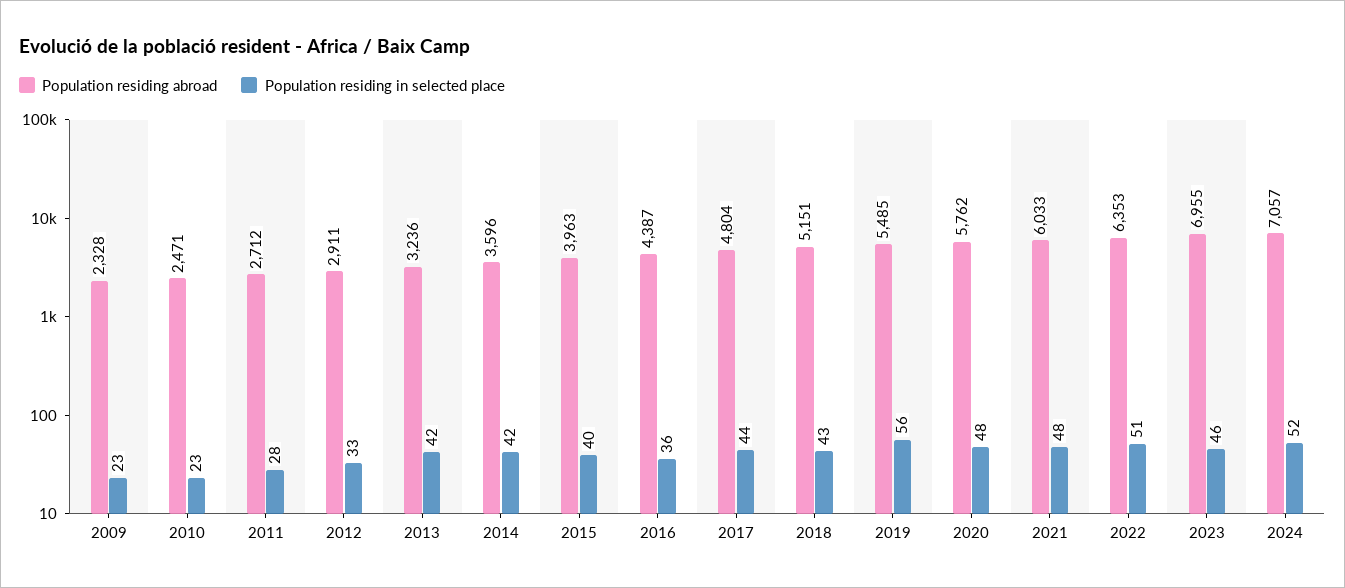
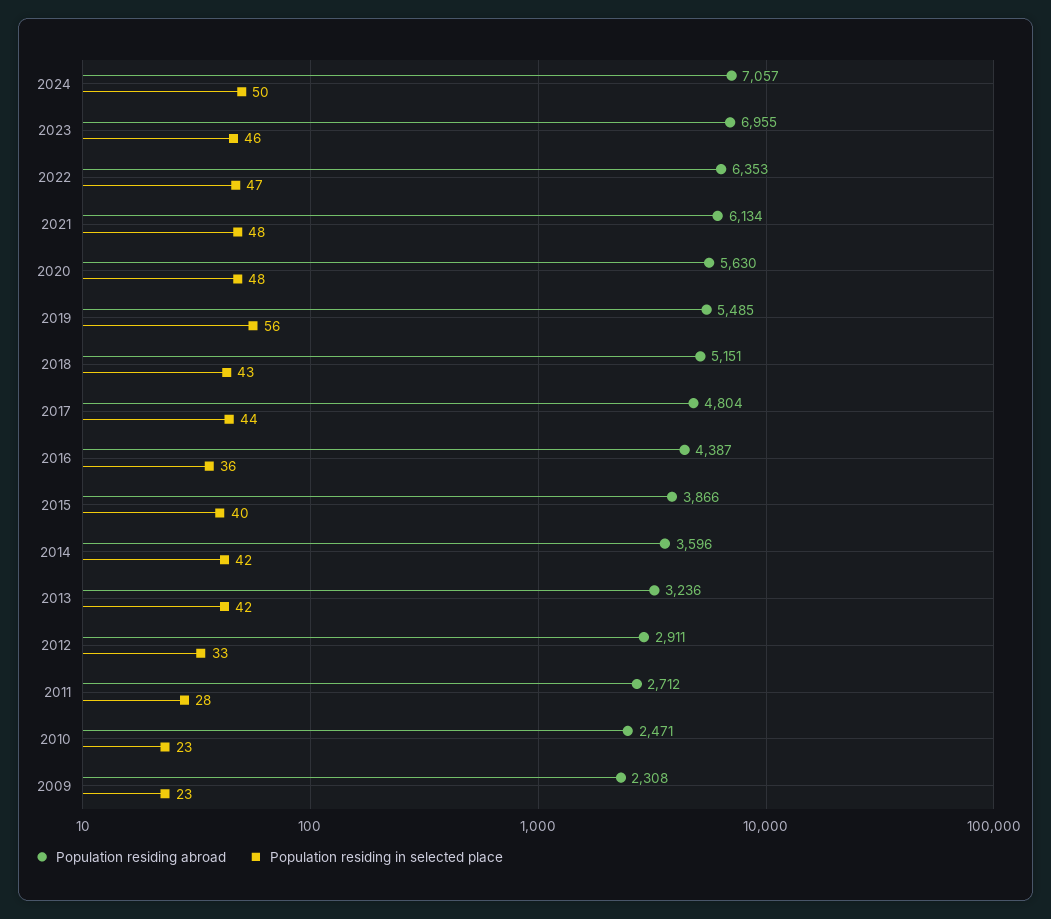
Population residing abroad, 2009: 2328 -> 2308
Population residing abroad, 2015: 3963 -> 3866
Population residing abroad, 2020: 5762 -> 5630
Population residing abroad, 2021: 6033 -> 6134
Population residing in selected place, 2022: 51 -> 47
Population residing in selected place, 2024: 52 -> 50

